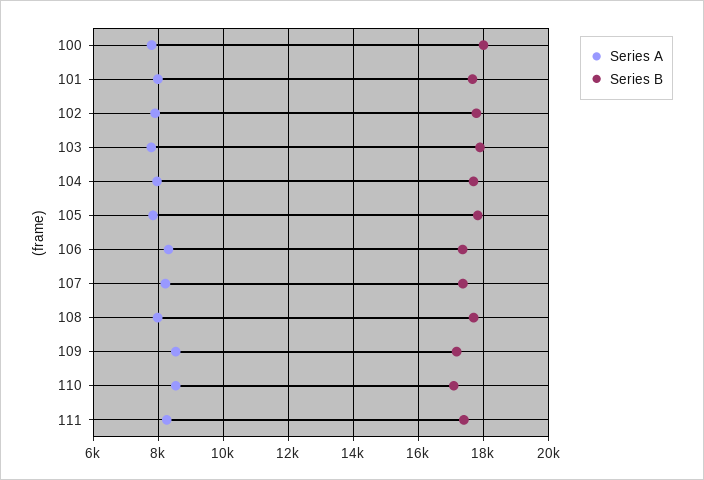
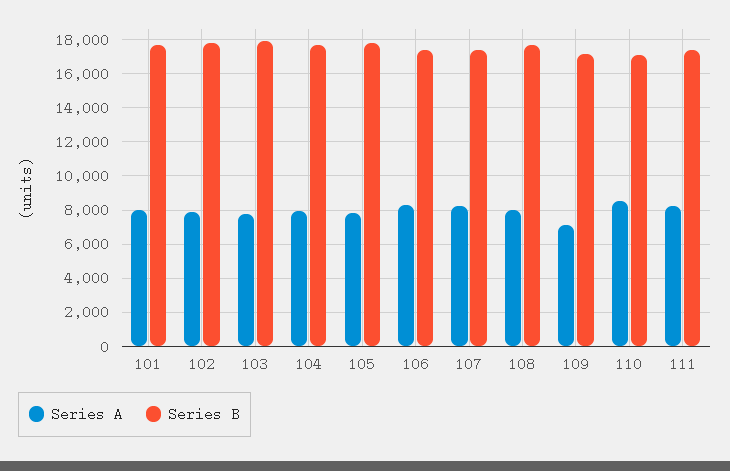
Series A, 100: 7800 -> none
Series B, 100: 18000 -> none
Series A, 109: 8600 -> 7000

